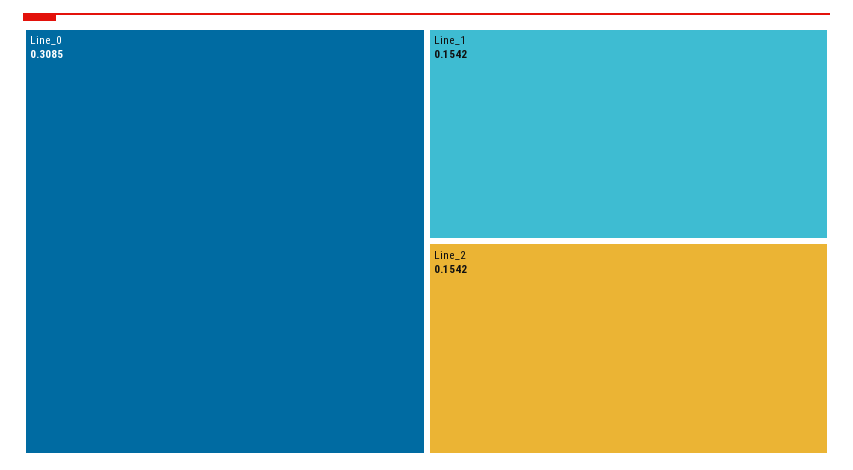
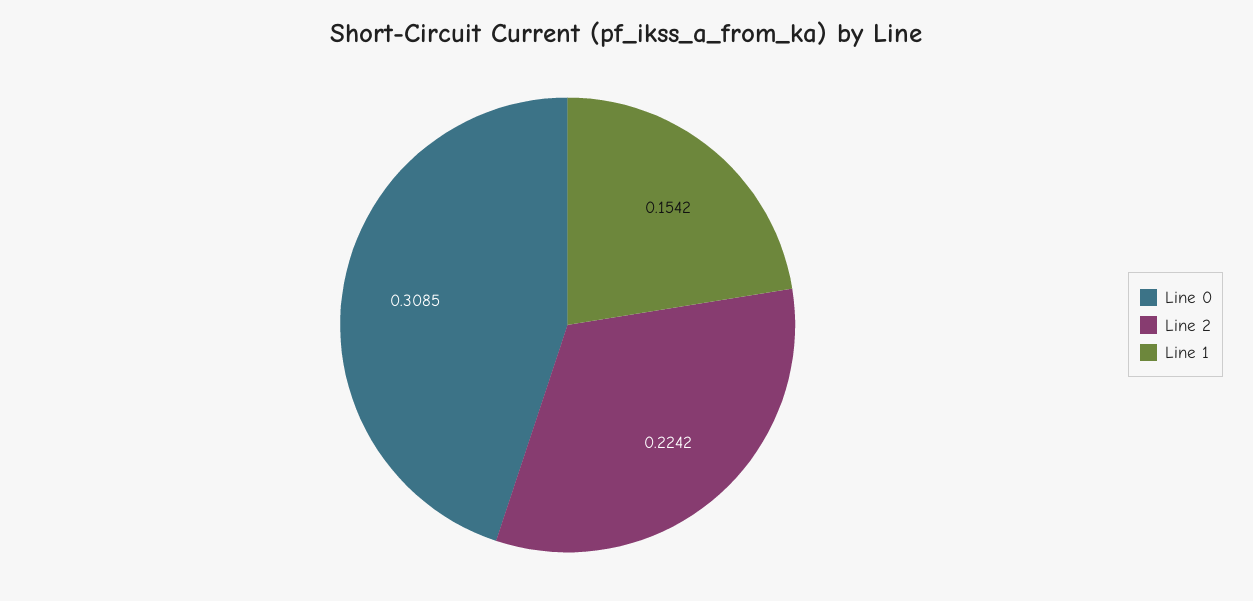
Line_2: 0.1542 -> 0.2242

